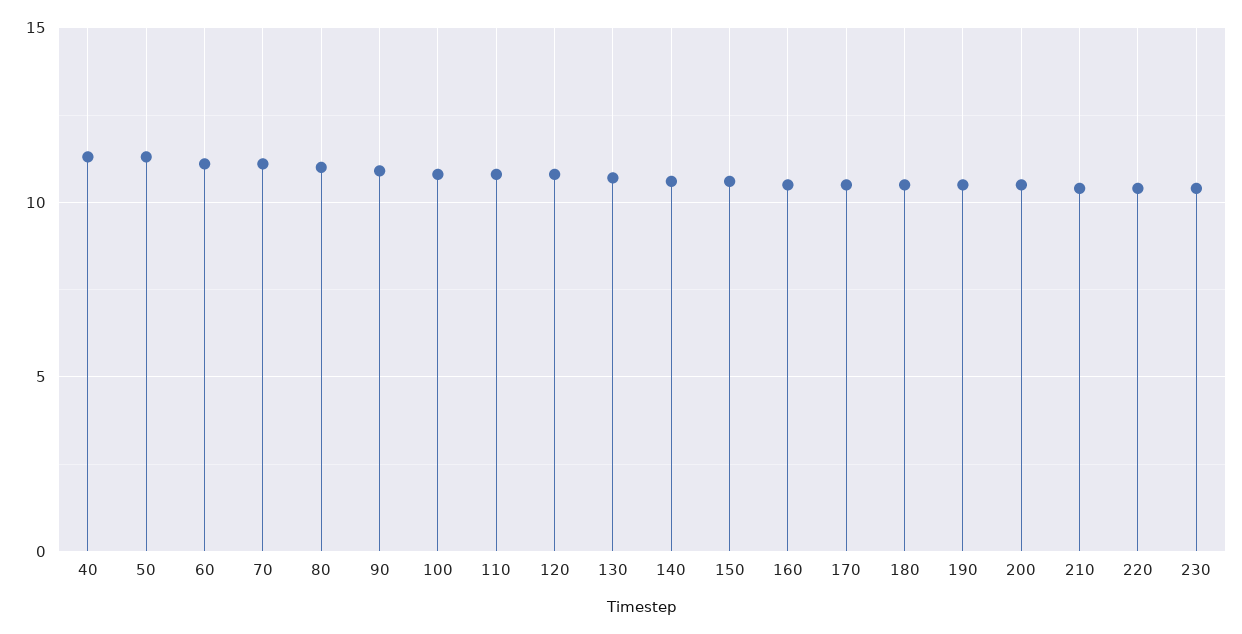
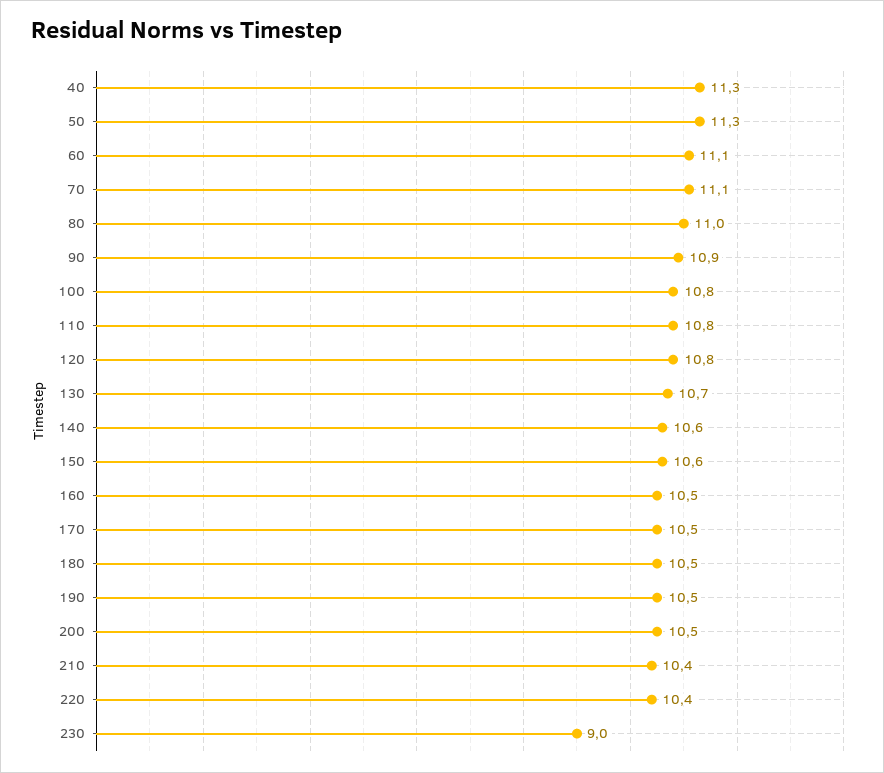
230: 10.5 -> 9

